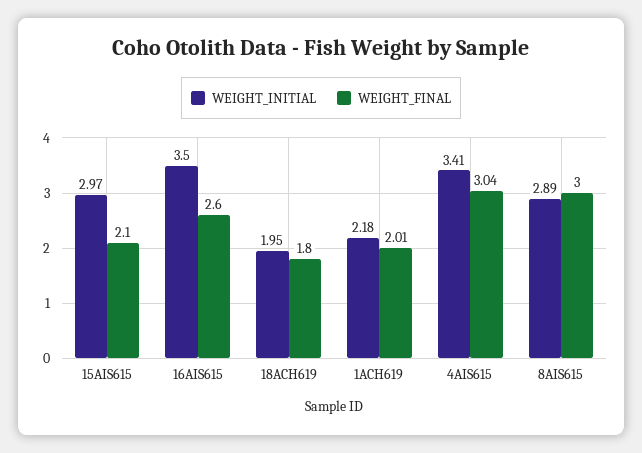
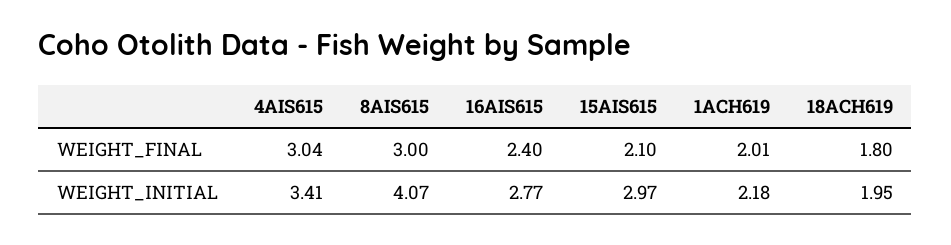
WEIGHT_INITIAL, 16AIS615: 3.5 -> 2.77
WEIGHT_FINAL, 16AIS615: 2.6 -> 2.4
WEIGHT_INITIAL, 8AIS615: 2.89 -> 4.07

